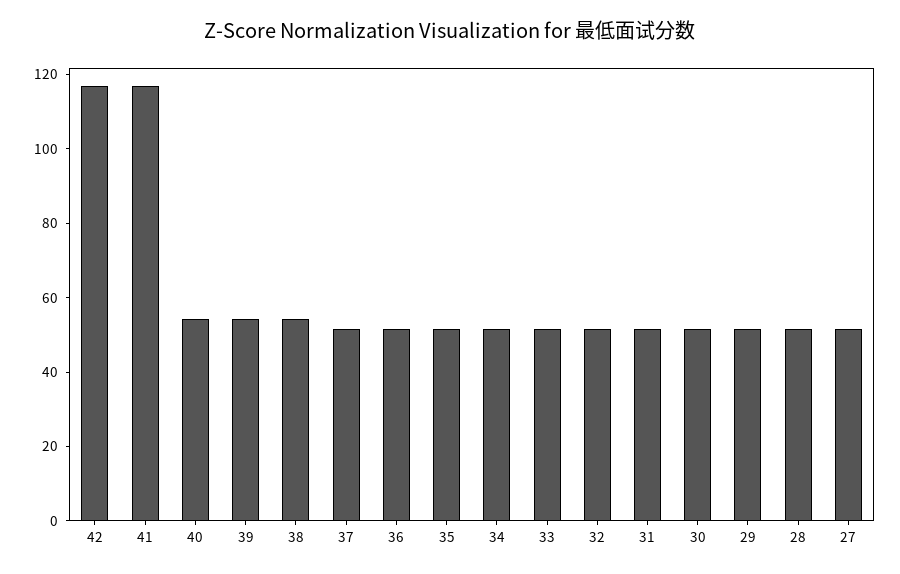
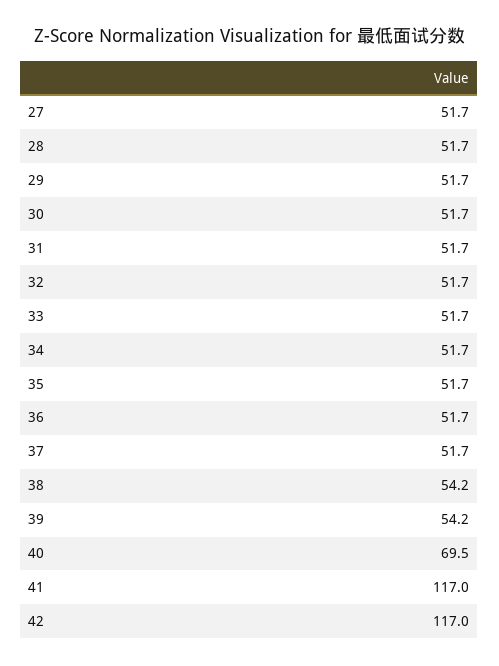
40: 55 -> 69.5

